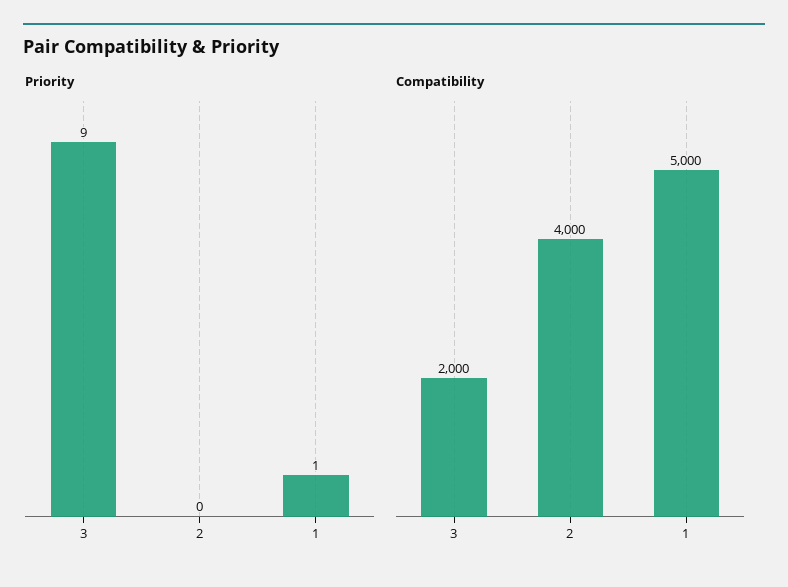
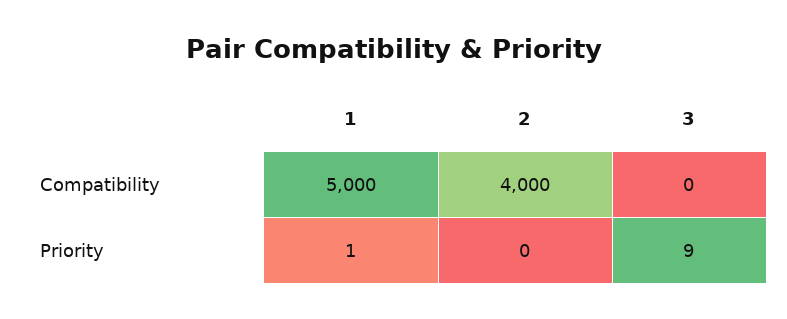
Compatibility, 3: 2000 -> 0

